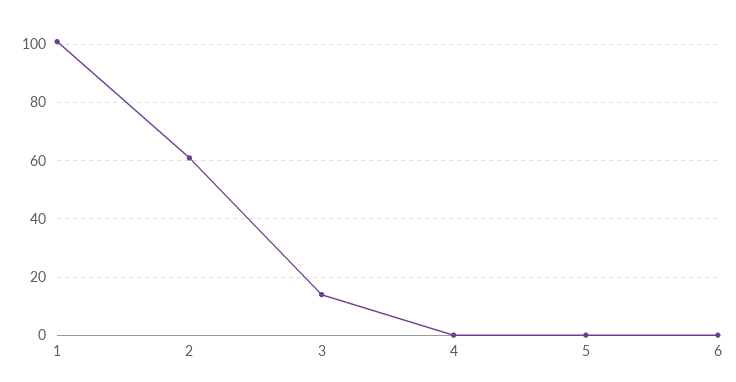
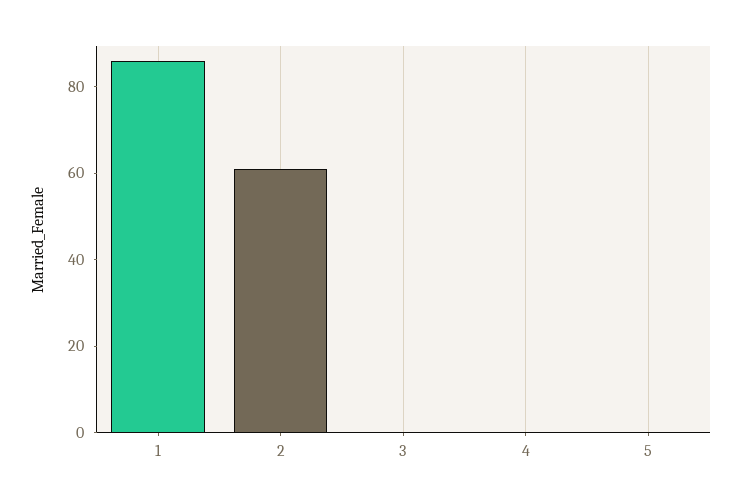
1: 100 -> 85
3: 15 -> 0
6: 0 -> none

